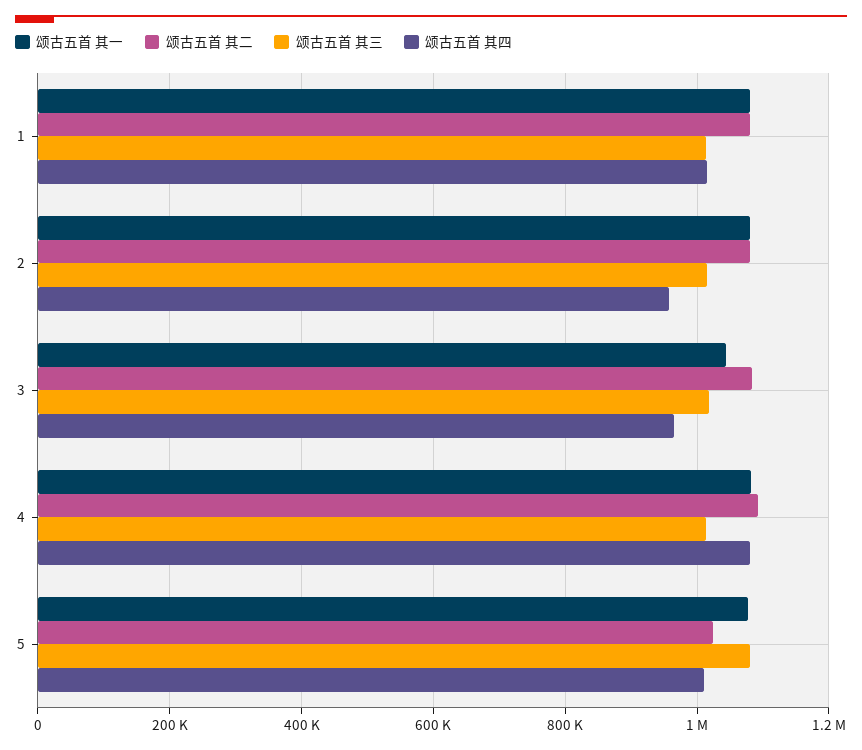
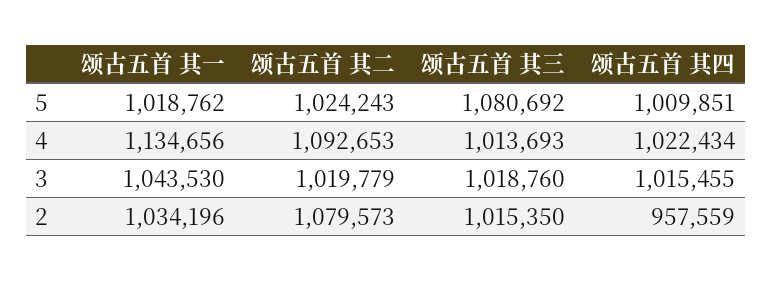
颂古五首 其一, 1: 1080000 -> none
颂古五首 其二, 1: 1080000 -> none
颂古五首 其三, 1: 1020000 -> none
颂古五首 其四, 1: 1020000 -> none
颂古五首 其一, 2: 1080000 -> 1034196
颂古五首 其二, 3: 1080000 -> 1019779
颂古五首 其四, 3: 960000 -> 1015455
颂古五首 其一, 4: 1080000 -> 1134656
颂古五首 其四, 4: 1080000 -> 1022434
颂古五首 其一, 5: 1080000 -> 1018762

